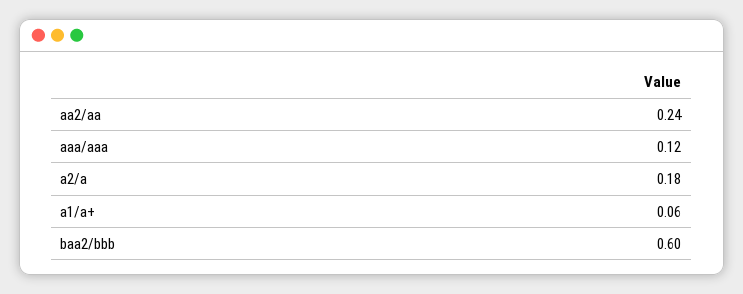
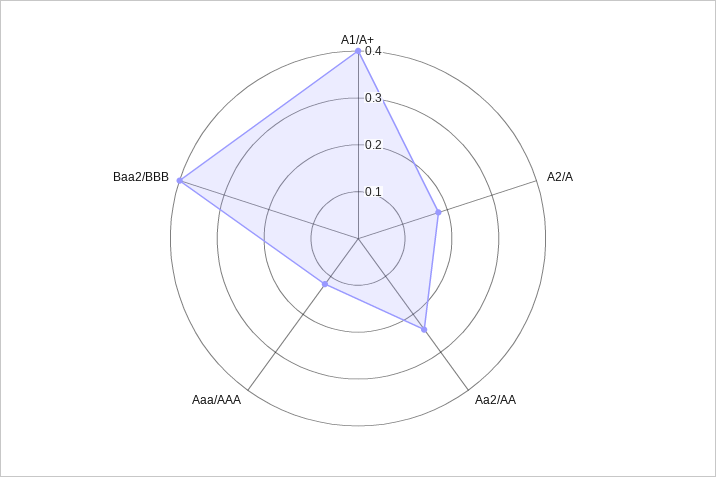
a1/a+: 0.06 -> 0.4
baa2/bbb: 0.6 -> 0.4

